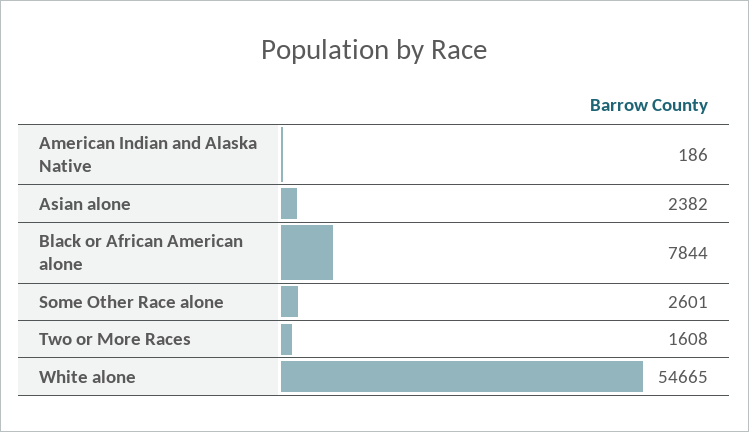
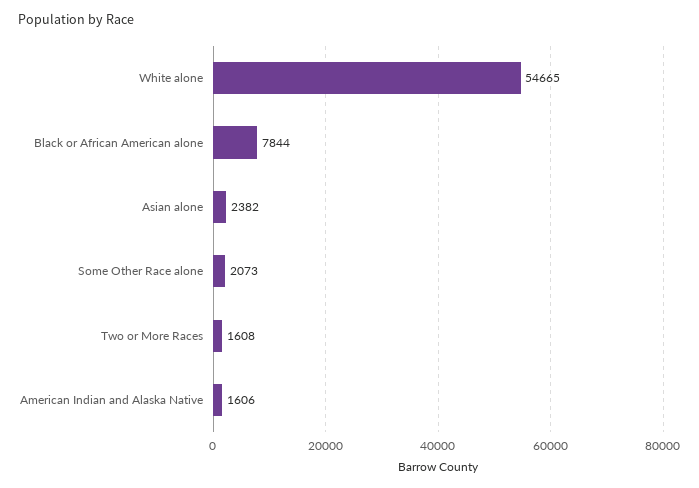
American Indian and Alaska Native: 186 -> 1606
Some Other Race alone: 2601 -> 2073

